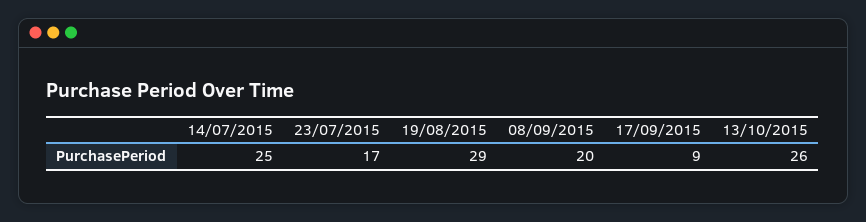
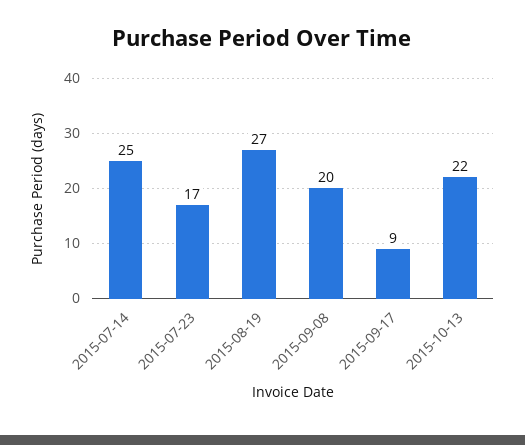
19/08/2015: 29 -> 27
13/10/2015: 26 -> 22

